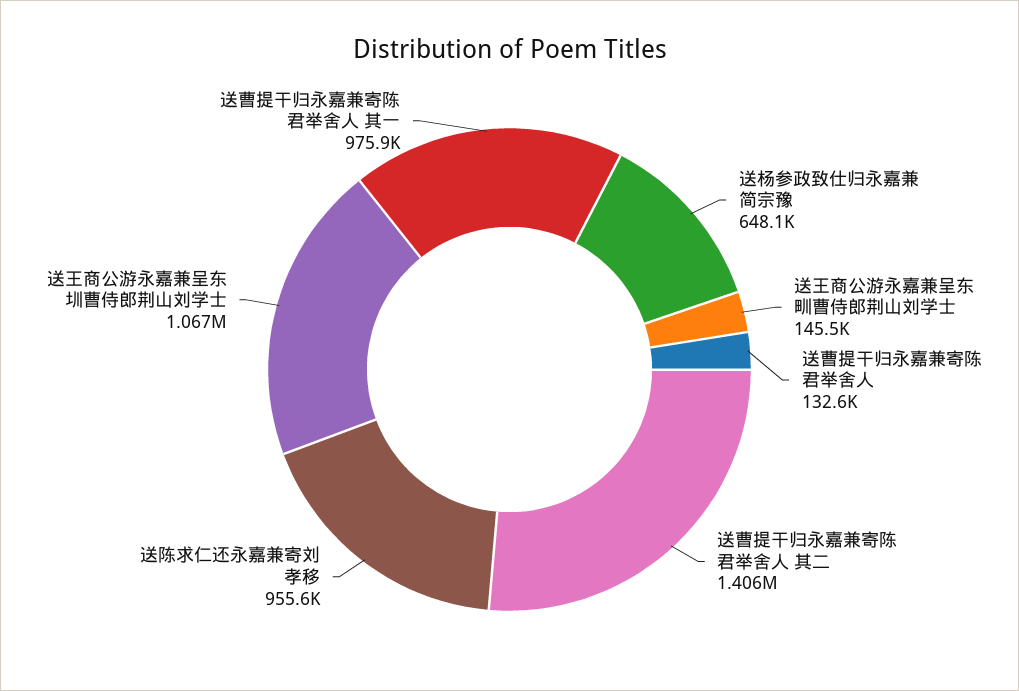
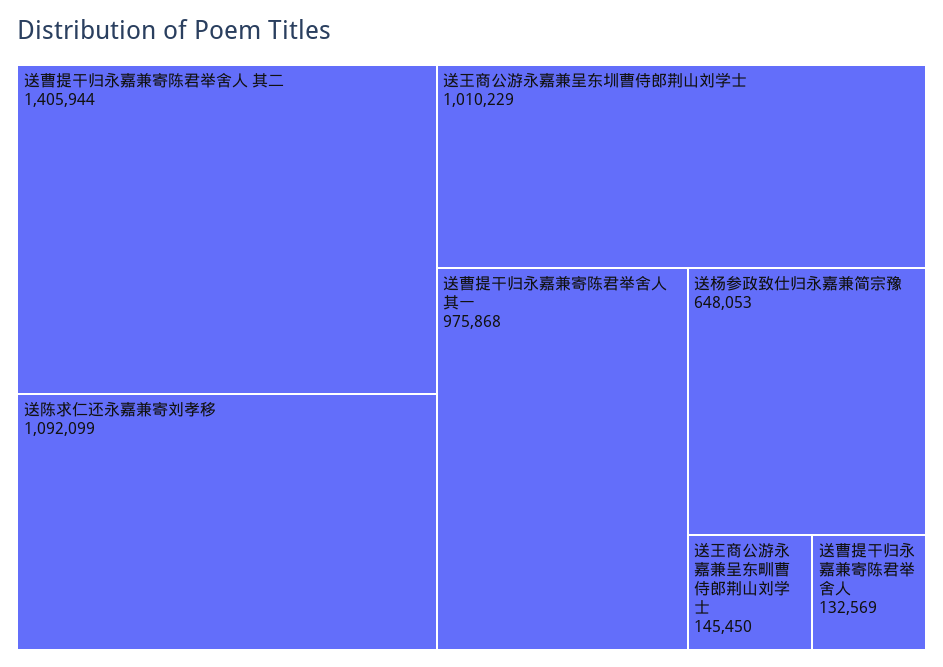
送陈求仁还永嘉兼寄刘孝移: 955600 -> 1092099
送王商公游永嘉兼呈东圳曹侍郎荆山刘学士: 1067000 -> 1010229

